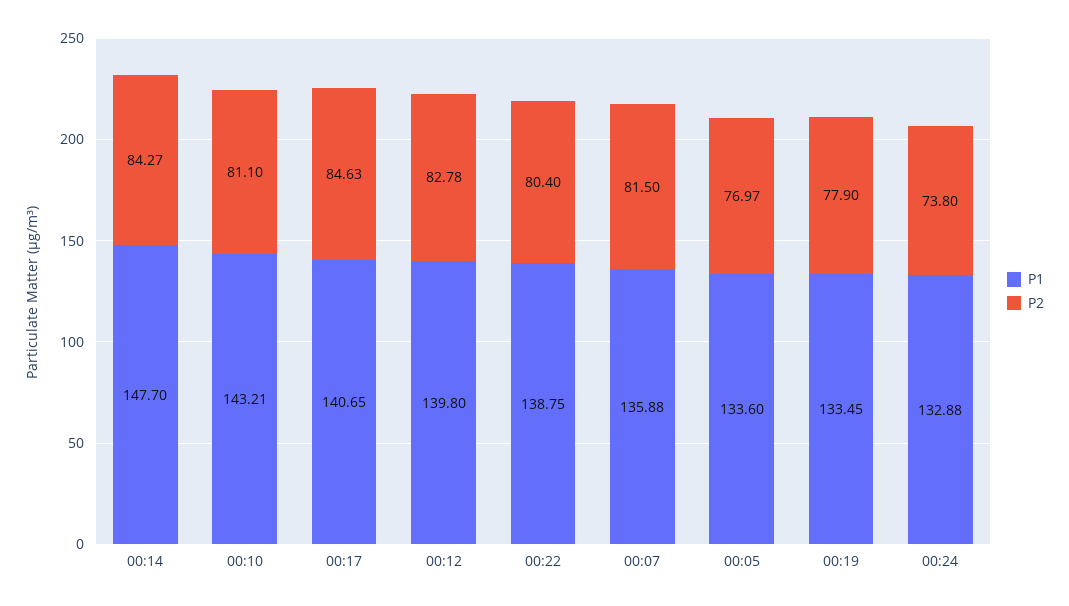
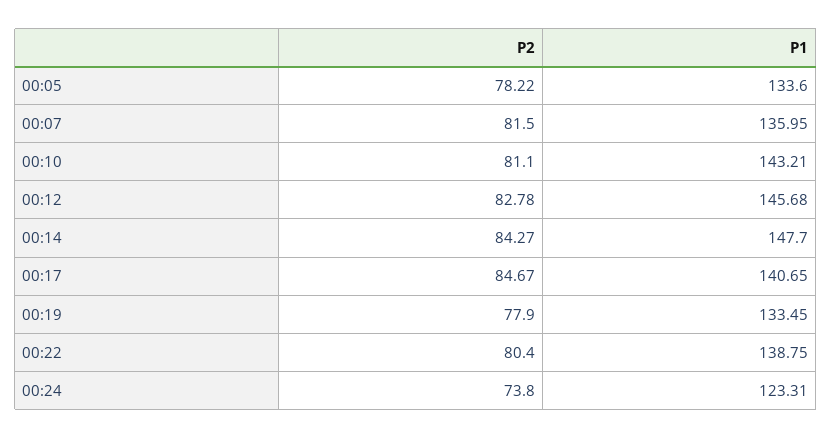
P2, 00:17: 84.63 -> 84.67
P1, 00:12: 139.8 -> 145.68
P1, 00:07: 135.88 -> 135.95
P2, 00:05: 76.97 -> 78.22
P1, 00:24: 132.88 -> 123.31

